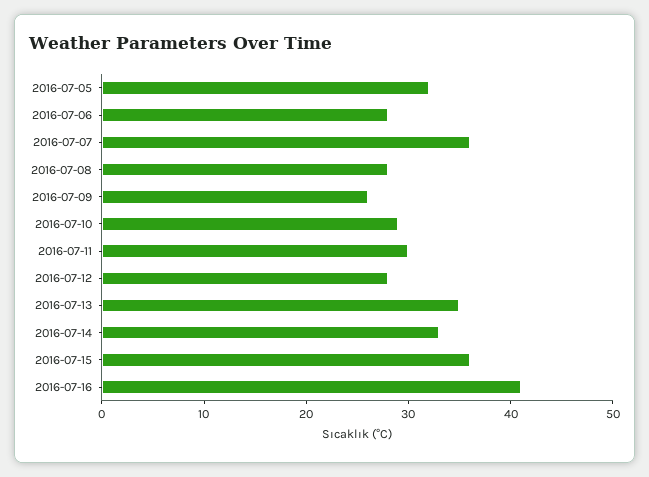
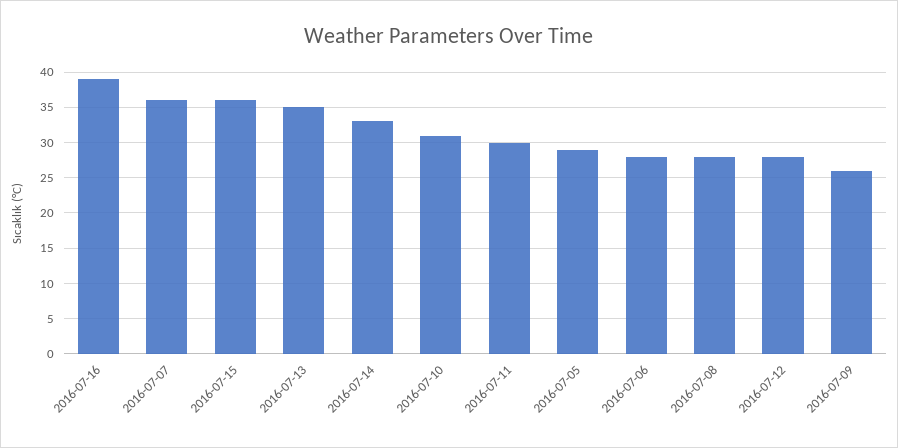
2016-07-05: 32 -> 29
2016-07-10: 29 -> 31
2016-07-16: 41 -> 39

